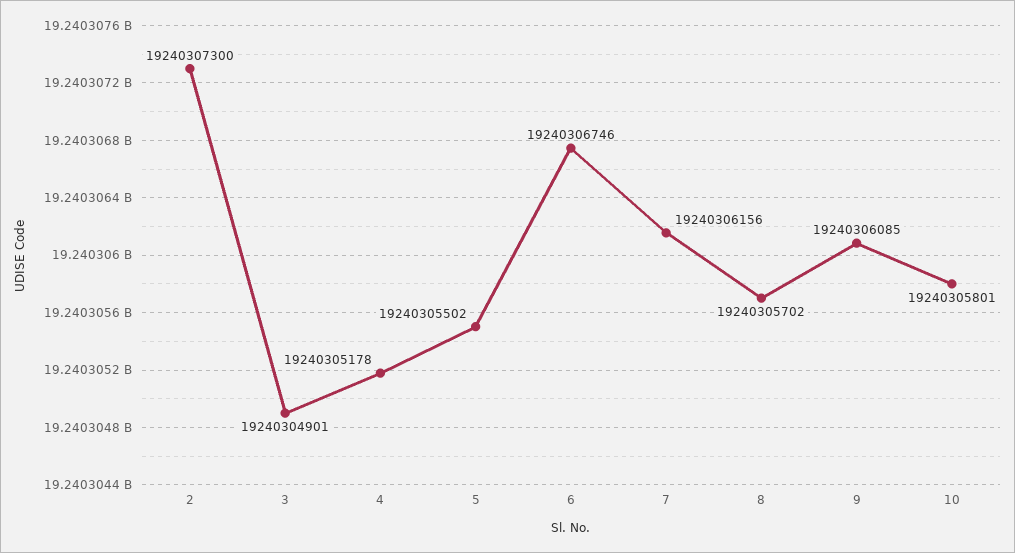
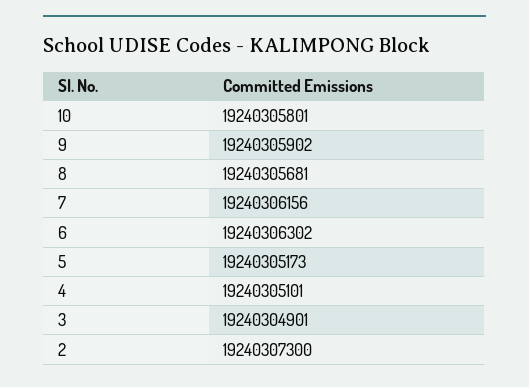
4: 19240305178 -> 19240305101
5: 19240305502 -> 19240305173
6: 19240306746 -> 19240306302
8: 19240305702 -> 19240305681
9: 19240306085 -> 19240305902

